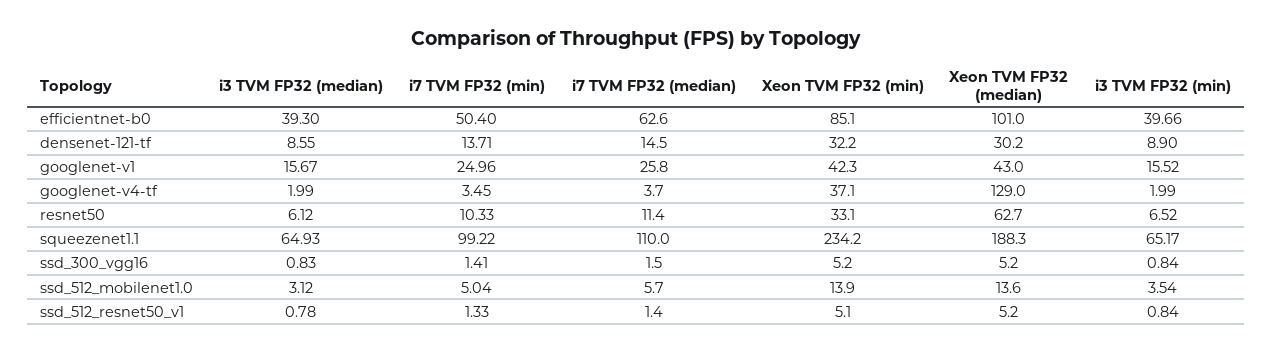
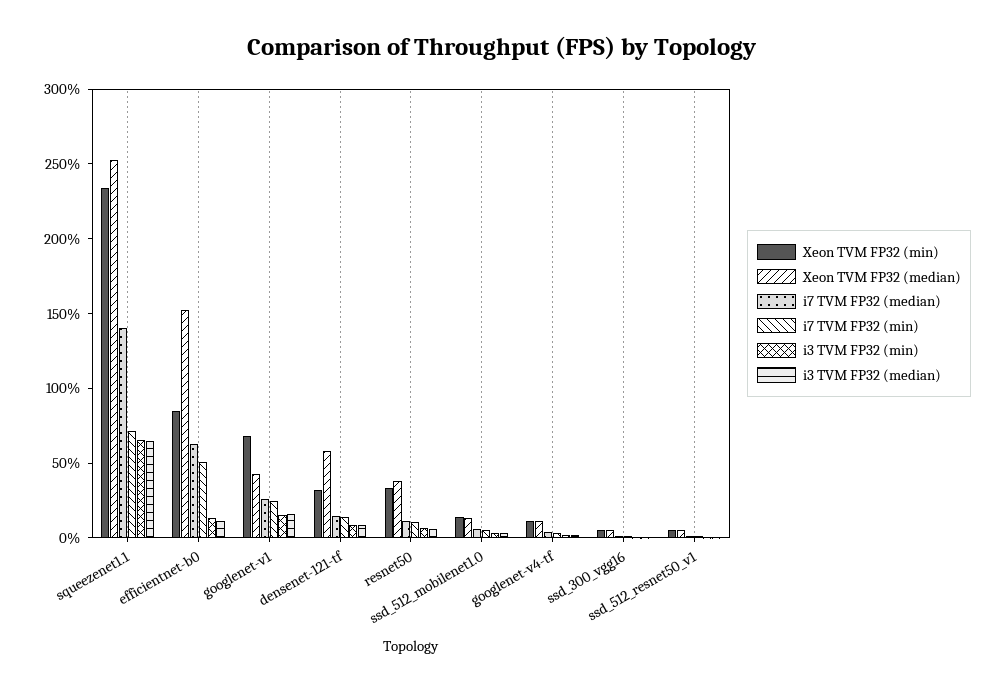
i3 TVM FP32 (median), efficientnet-b0: 39.3 -> 10
Xeon TVM FP32 (median), efficientnet-b0: 101 -> 150
i3 TVM FP32 (min), efficientnet-b0: 39.66 -> 10
Xeon TVM FP32 (median), densenet-121-tf: 30.2 -> 60
Xeon TVM FP32 (min), googlenet-v1: 42.3 -> 70
Xeon TVM FP32 (min), googlenet-v4-tf: 37.1 -> 10
Xeon TVM FP32 (median), googlenet-v4-tf: 129 -> 10
Xeon TVM FP32 (median), resnet50: 62.7 -> 40
i7 TVM FP32 (min), squeezenet1.1: 99.22 -> 70
i7 TVM FP32 (median), squeezenet1.1: 110 -> 140
Xeon TVM FP32 (median), squeezenet1.1: 188.3 -> 250

